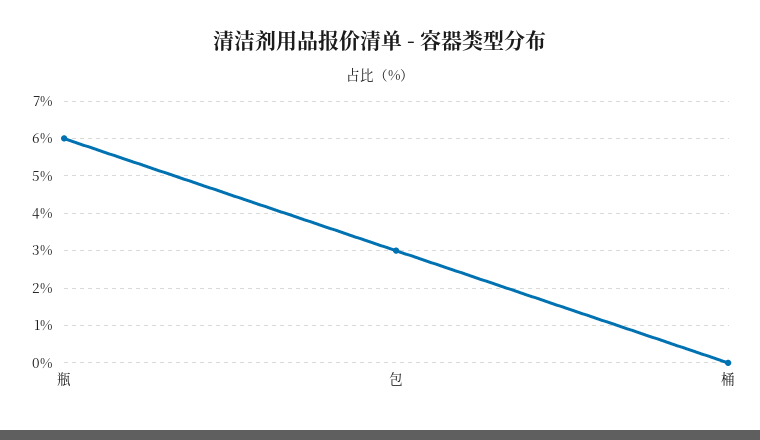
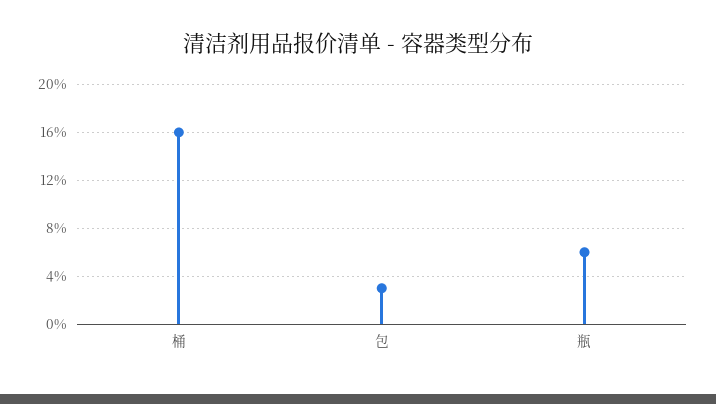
桶: 0 -> 16

